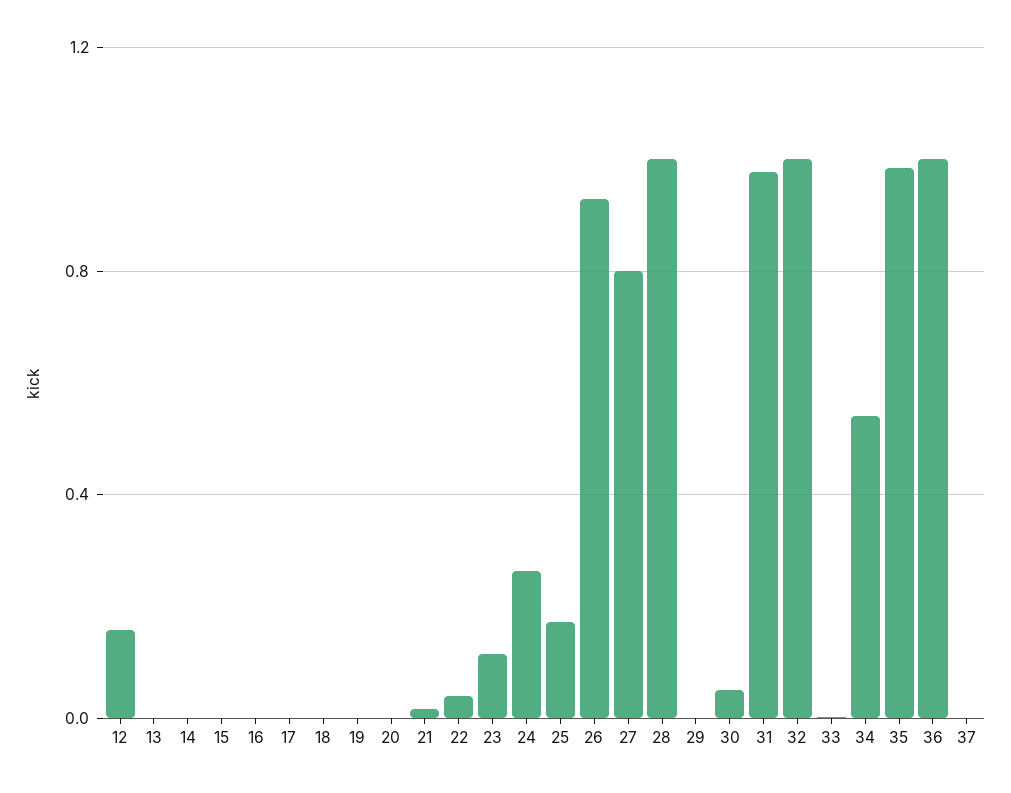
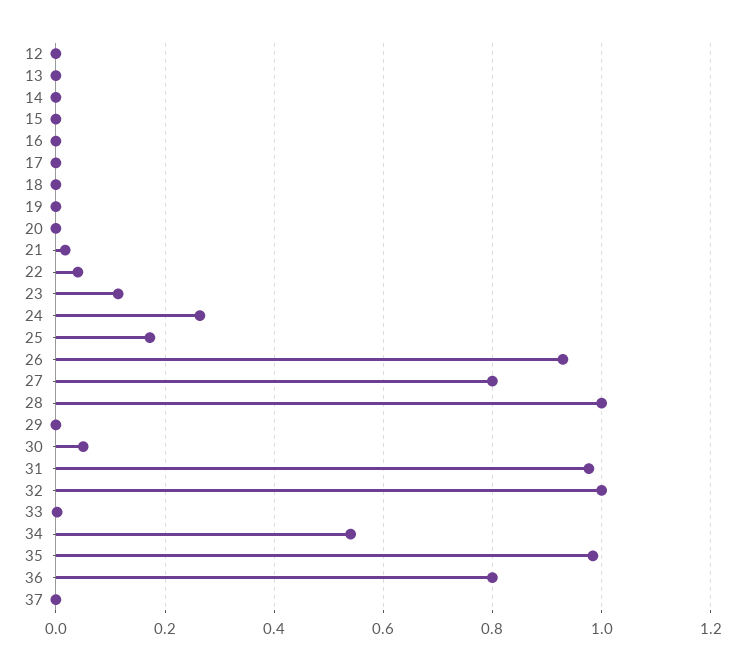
12: 0.15 -> 0
36: 1 -> 0.8

